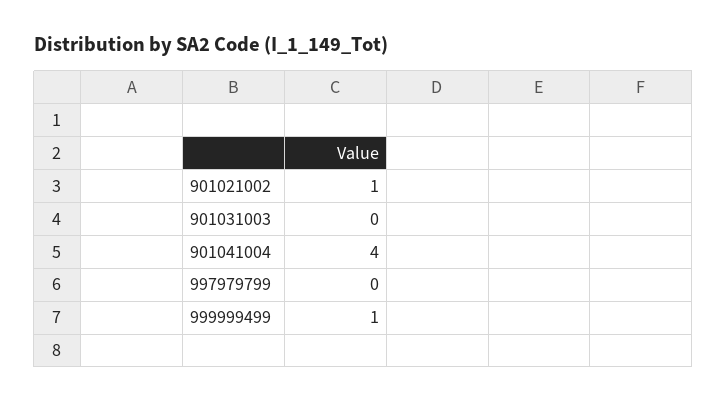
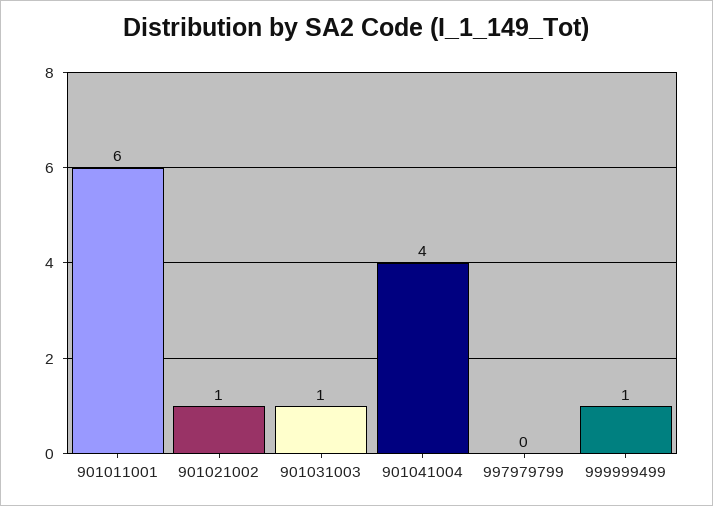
901031003: 0 -> 1
901011001: none -> 6

